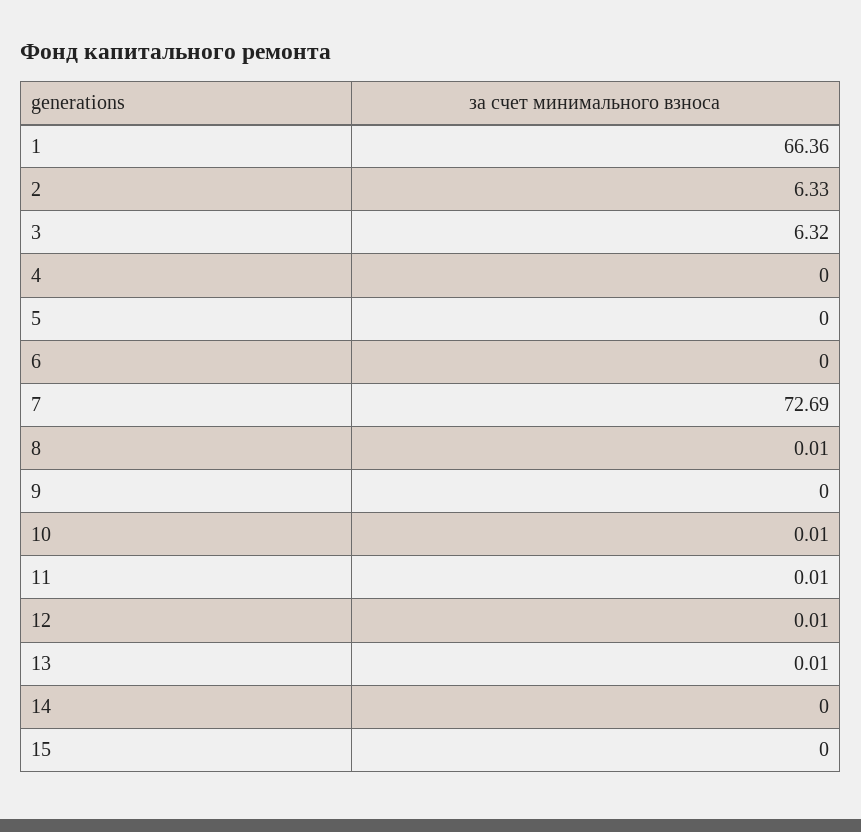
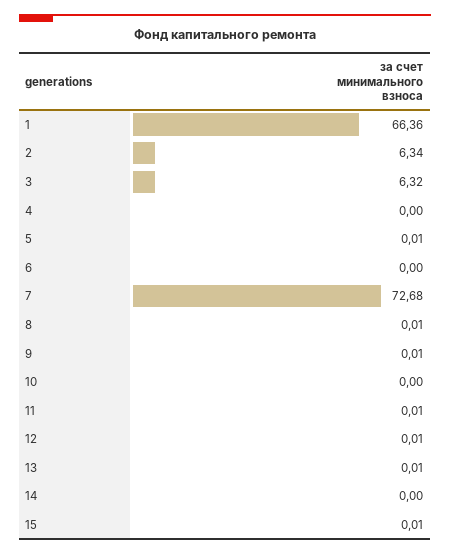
2: 6.33 -> 6.34
5: 0 -> 0.01
7: 72.69 -> 72.68
9: 0 -> 0.01
10: 0.01 -> 0
15: 0 -> 0.01

